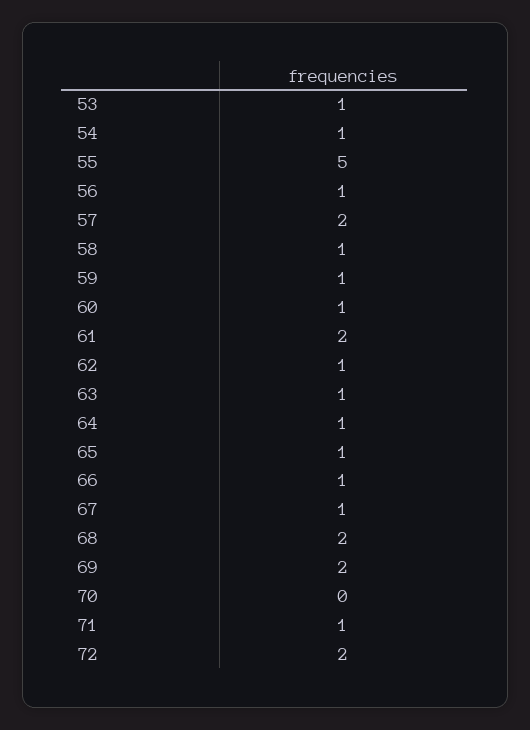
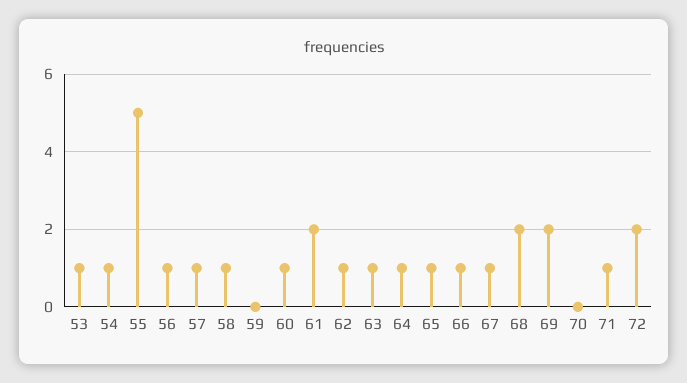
57: 2 -> 1
59: 1 -> 0

